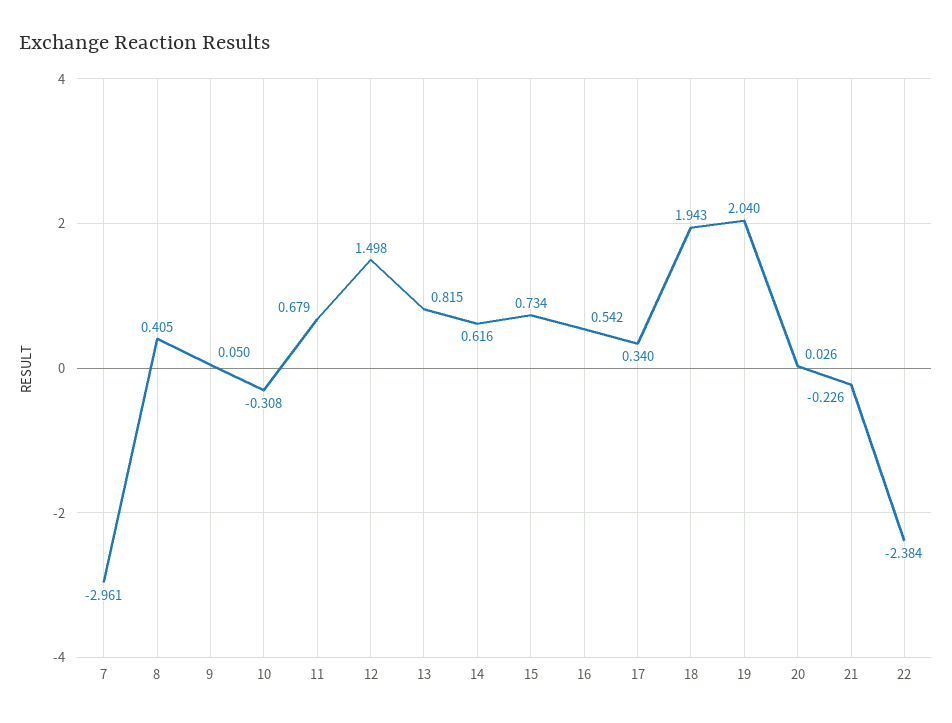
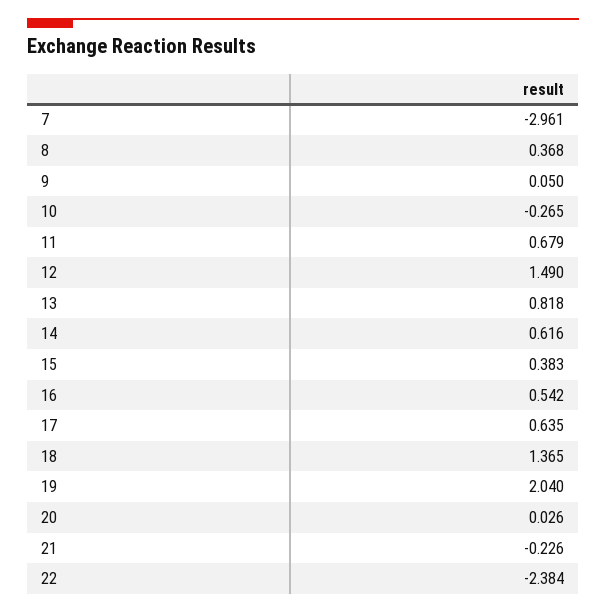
8: 0.405 -> 0.368
10: -0.308 -> -0.265
12: 1.498 -> 1.49
13: 0.815 -> 0.818
15: 0.734 -> 0.383
17: 0.34 -> 0.635
18: 1.943 -> 1.365

